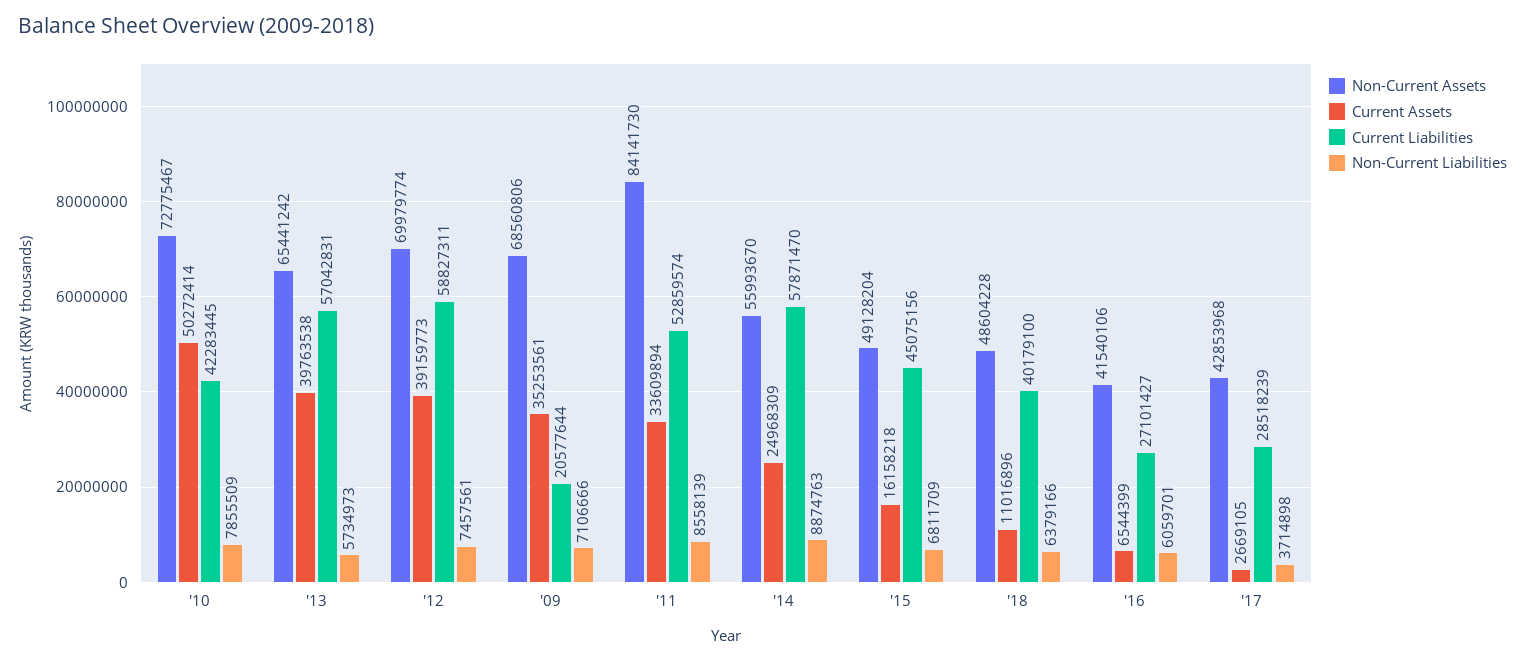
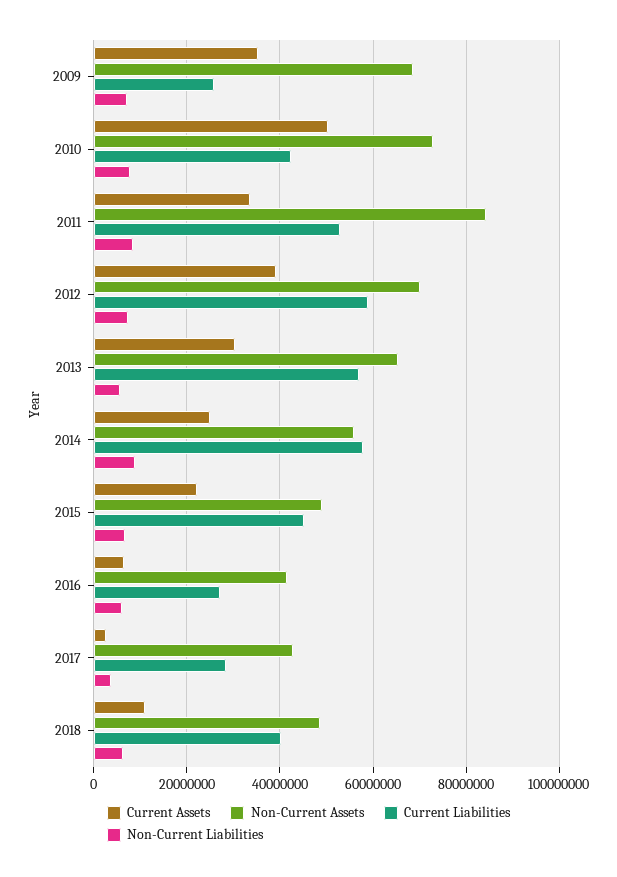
Current Assets, '13: 39763538 -> 30000000
Current Liabilities, '09: 20577644 -> 26000000
Current Assets, '15: 16158218 -> 22000000

